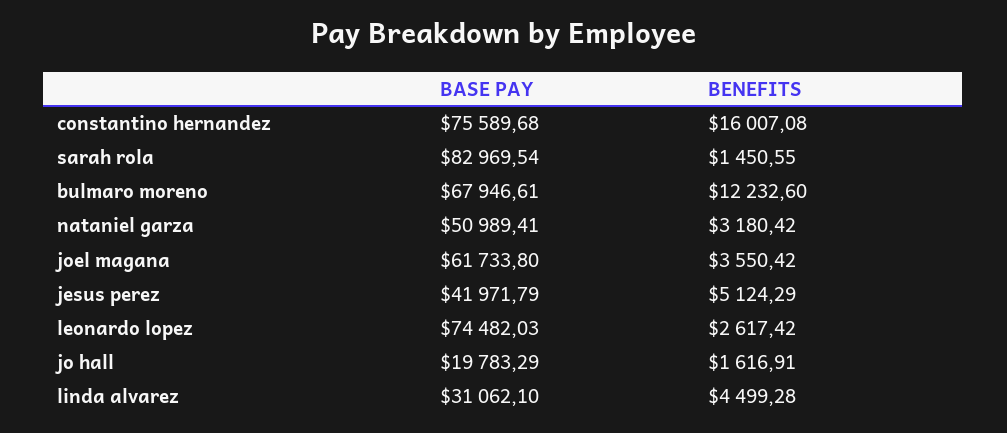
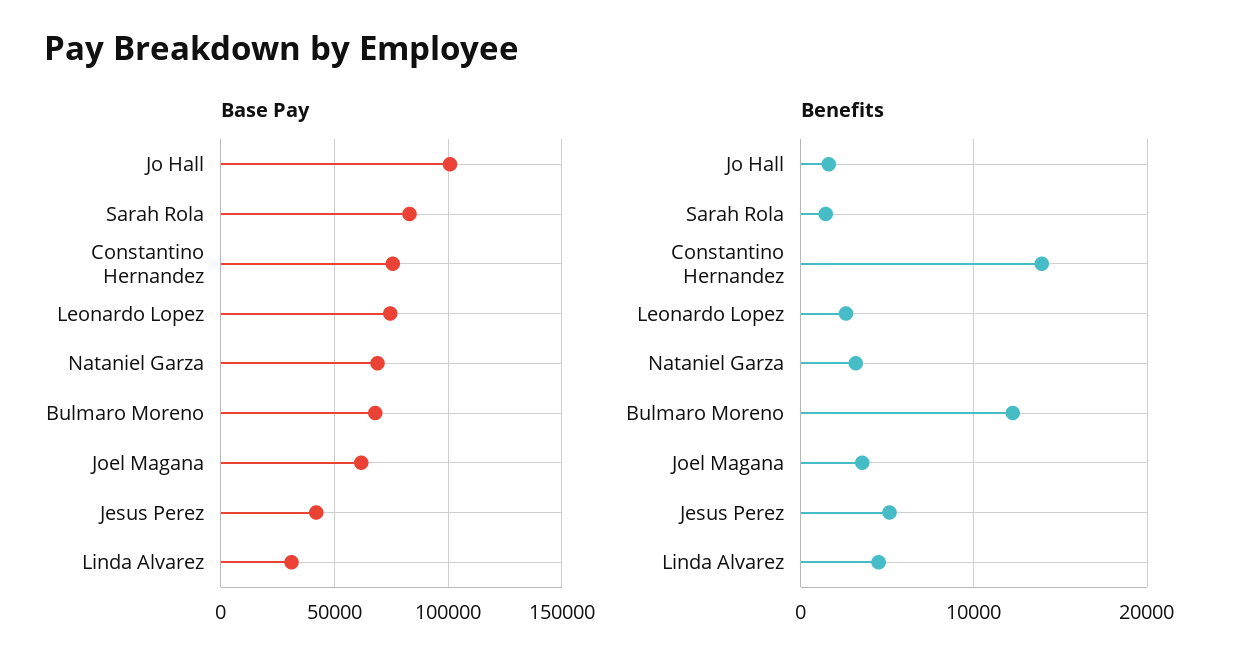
BENEFITS, constantino hernandez: 16007.08 -> 14000
BASE PAY, nataniel garza: 50989.41 -> 70000
BASE PAY, jo hall: 19783.29 -> 100000

